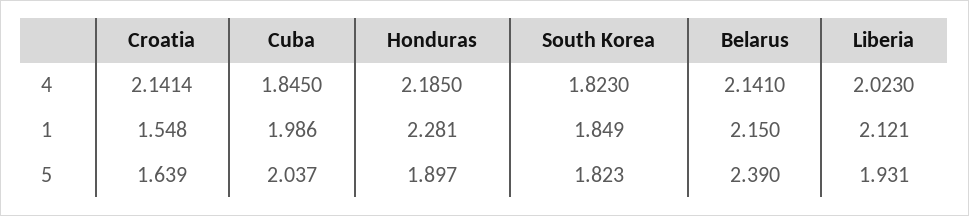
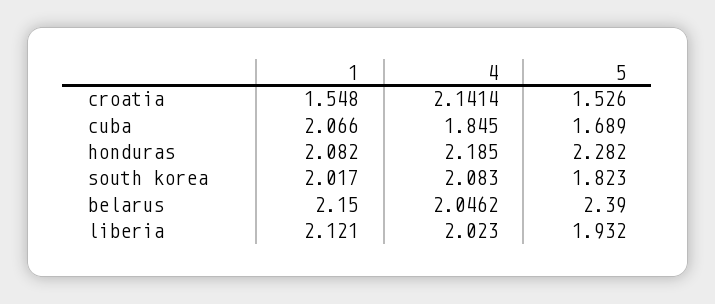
South Korea, 4: 1.823 -> 2.083
Belarus, 4: 2.141 -> 2.0462
Cuba, 1: 1.986 -> 2.066
Honduras, 1: 2.281 -> 2.082
South Korea, 1: 1.849 -> 2.017
Croatia, 5: 1.639 -> 1.526
Cuba, 5: 2.037 -> 1.689
Honduras, 5: 1.897 -> 2.282
Liberia, 5: 1.931 -> 1.932

